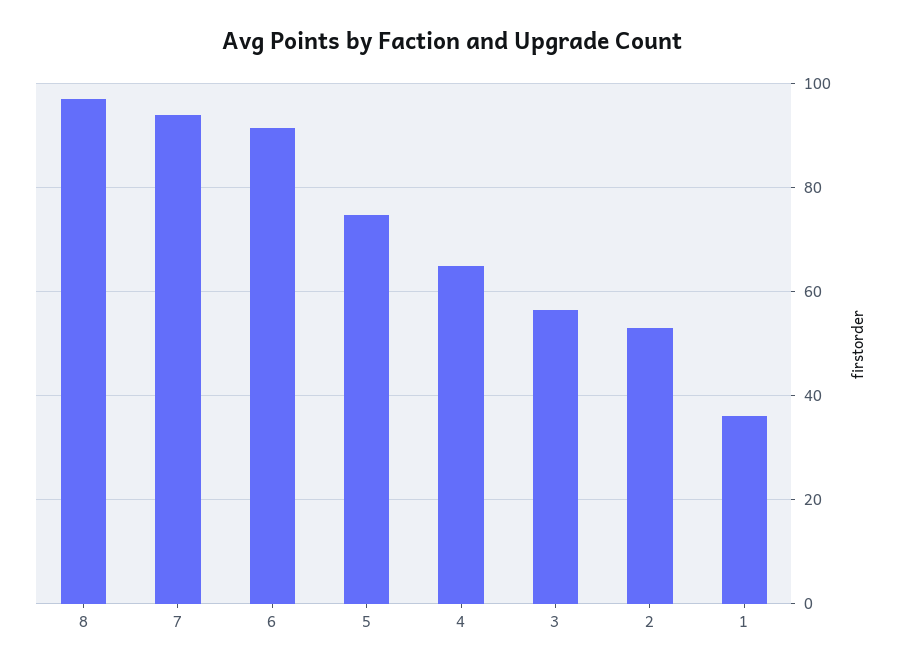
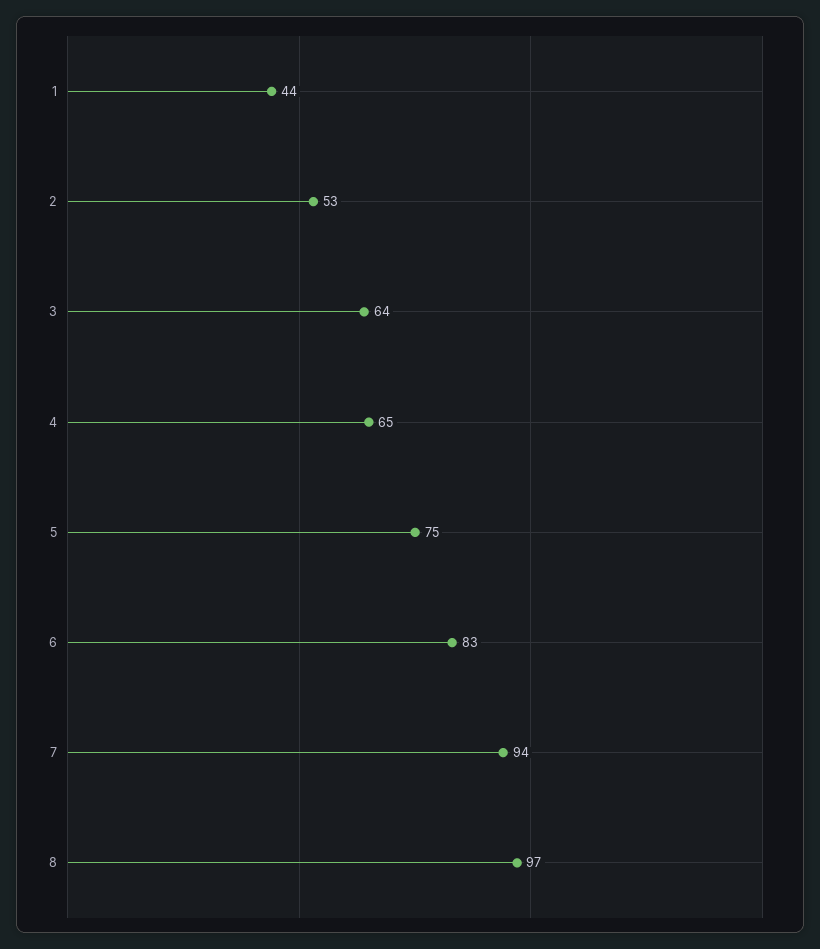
6: 92 -> 83
3: 56 -> 64
1: 36 -> 44

